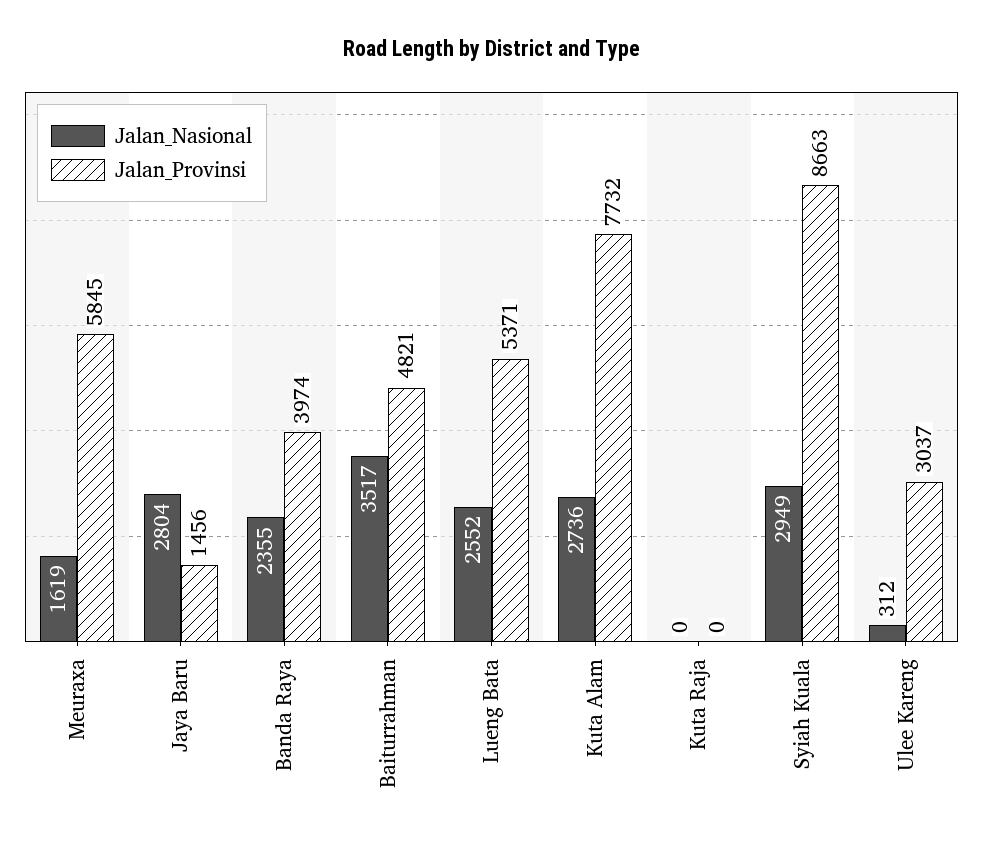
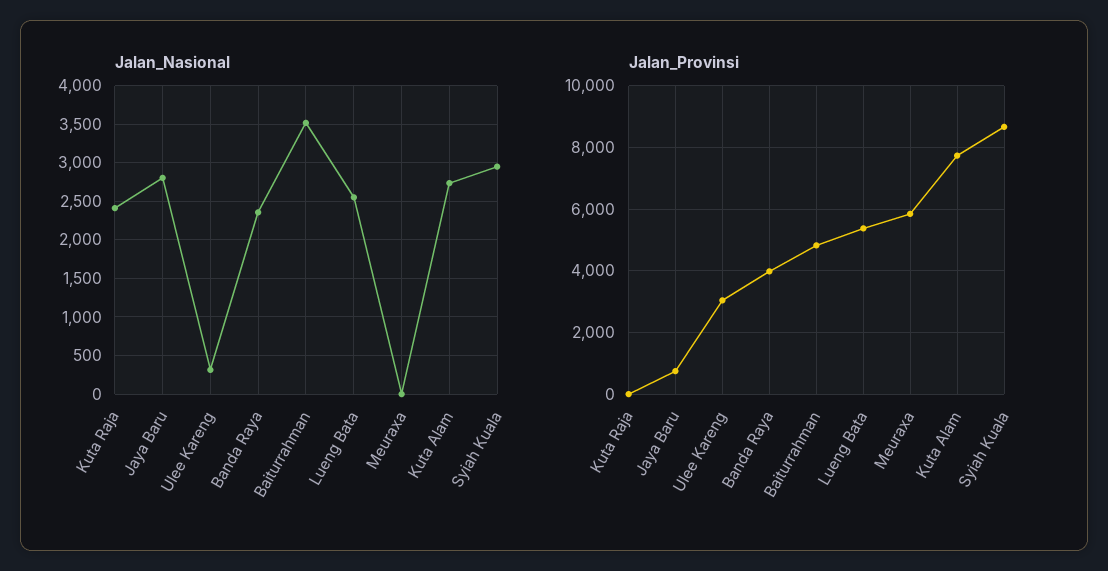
Jalan_Nasional, Meuraxa: 1619 -> 0
Jalan_Provinsi, Jaya Baru: 1456 -> 800
Jalan_Nasional, Kuta Raja: 0 -> 2400

